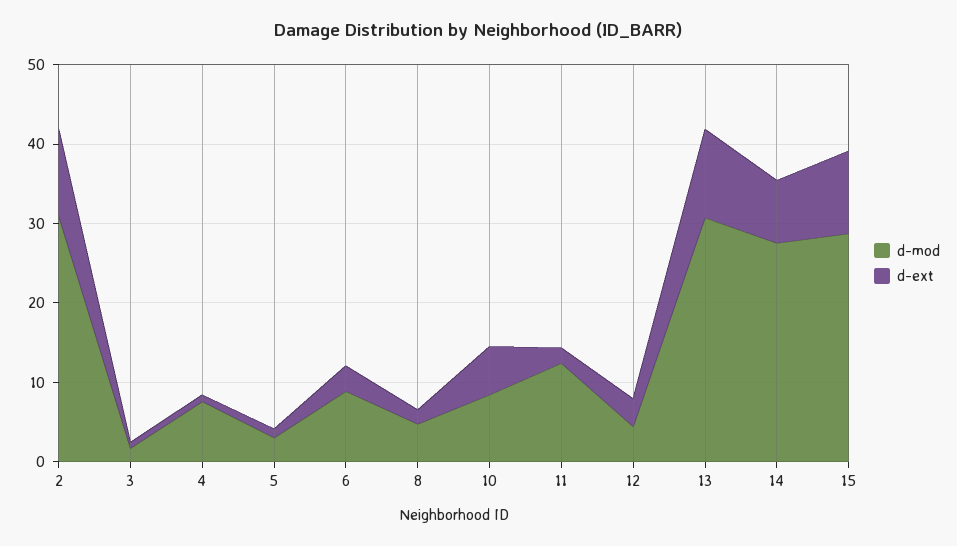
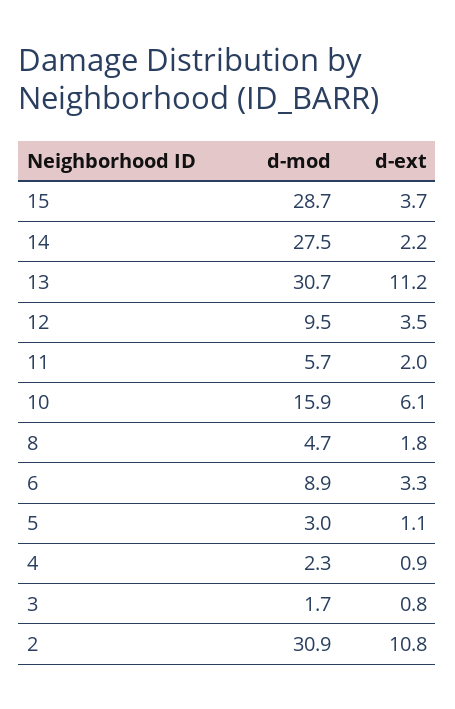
d-mod, 4: 8 -> 2.3
d-mod, 10: 8 -> 15.9
d-mod, 11: 12 -> 5.7
d-mod, 12: 4 -> 9.5
d-ext, 14: 8 -> 2.2
d-ext, 15: 10 -> 3.7

